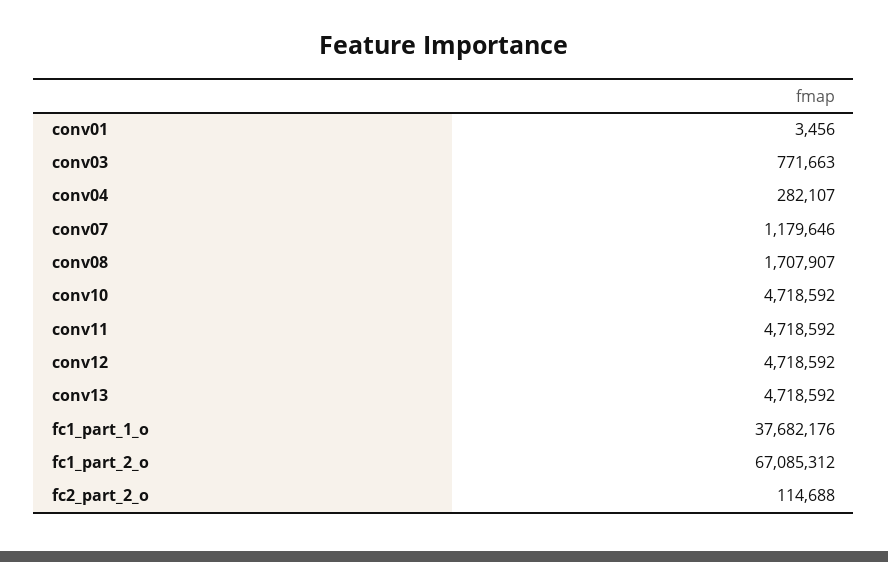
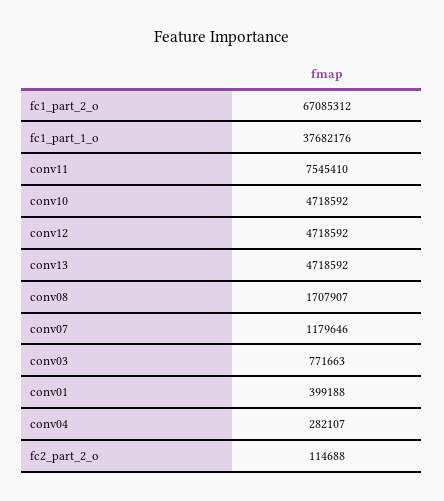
conv01: 3456 -> 399188
conv11: 4718592 -> 7545410

